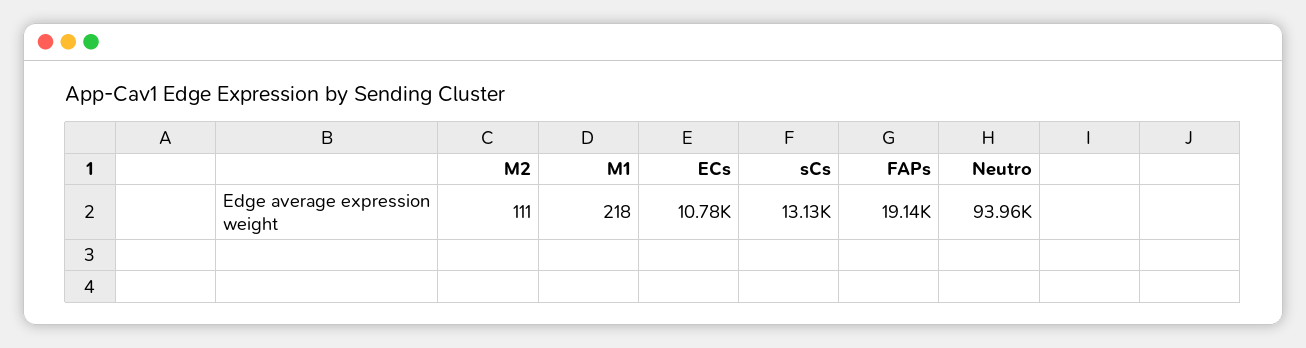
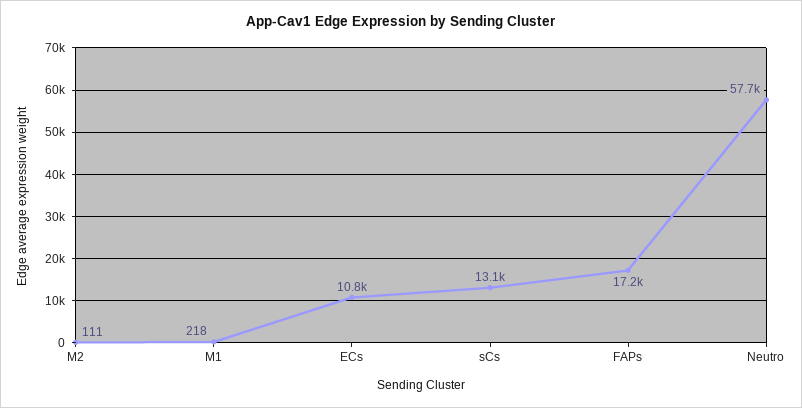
FAPs: 19140 -> 17200
Neutro: 93960 -> 57700

